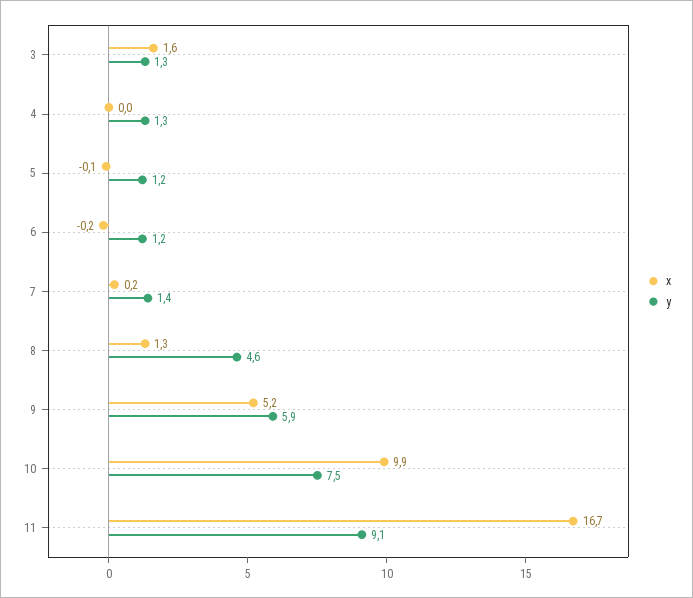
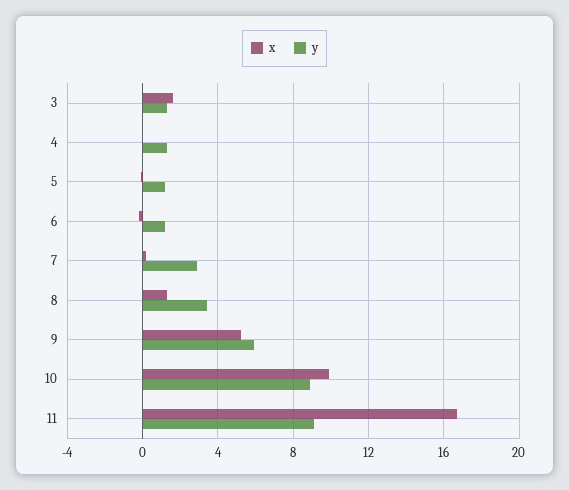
y, 7: 1.4 -> 3
y, 8: 4.6 -> 3.5
y, 10: 7.5 -> 9

